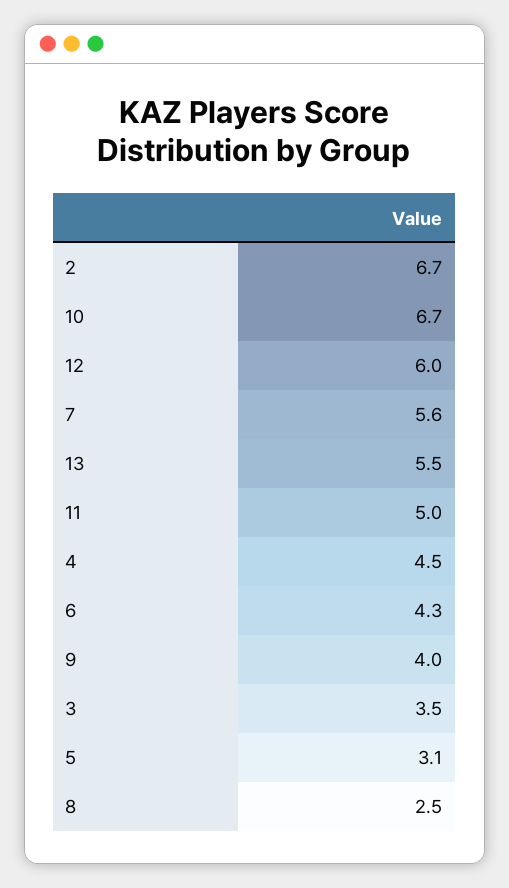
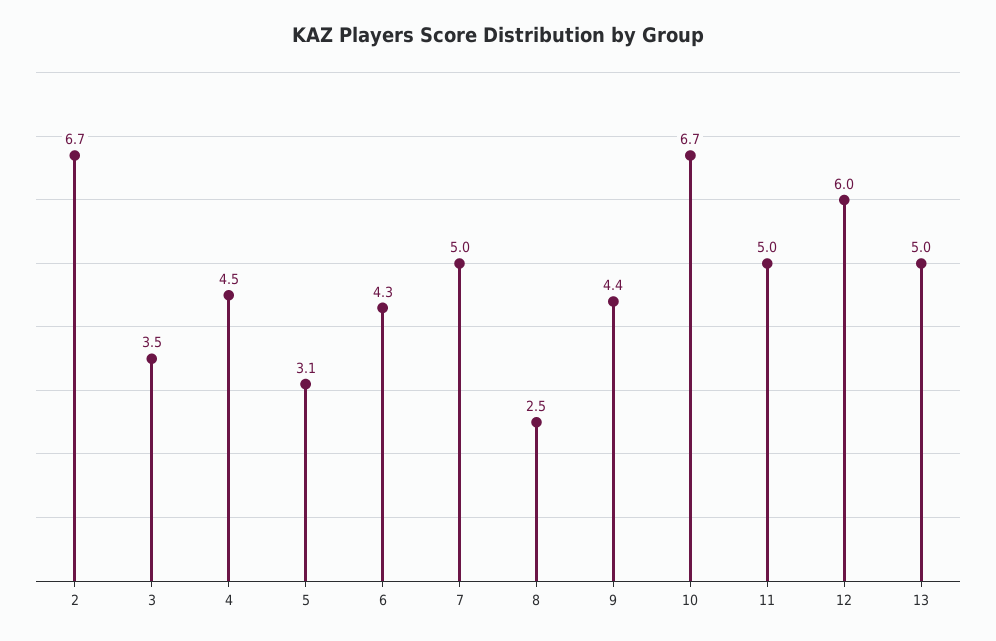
7: 5.6 -> 5
13: 5.5 -> 5
9: 4 -> 4.4

